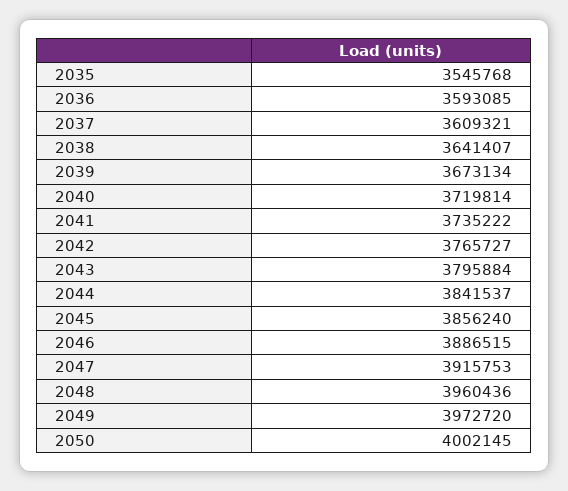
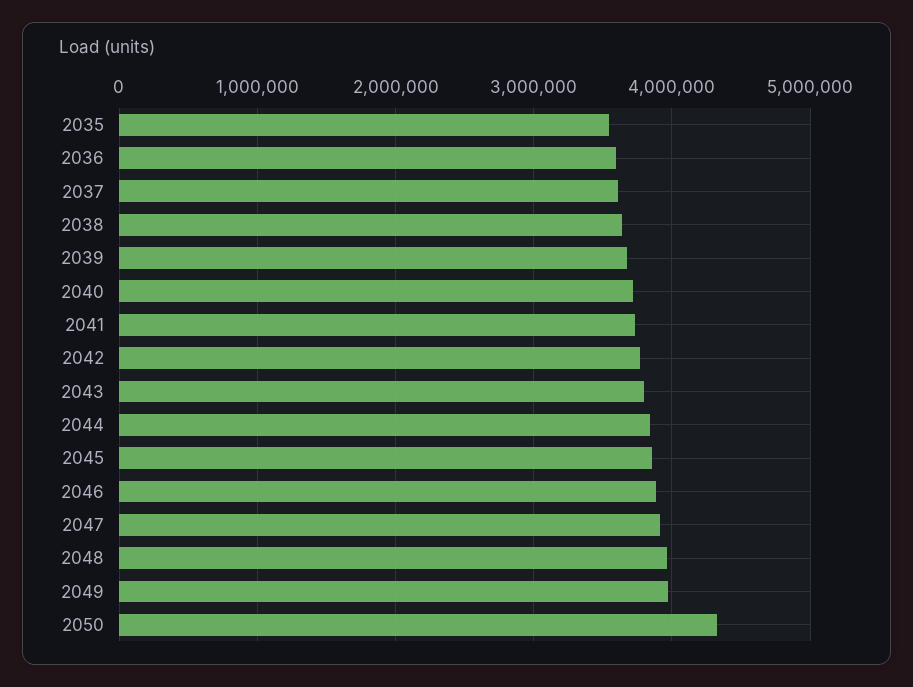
2050: 4002145 -> 4300000

